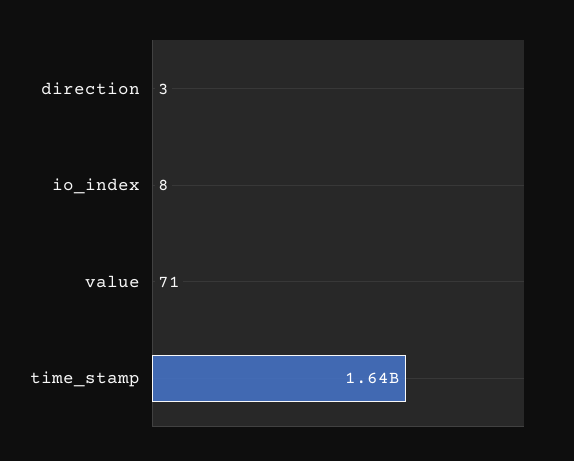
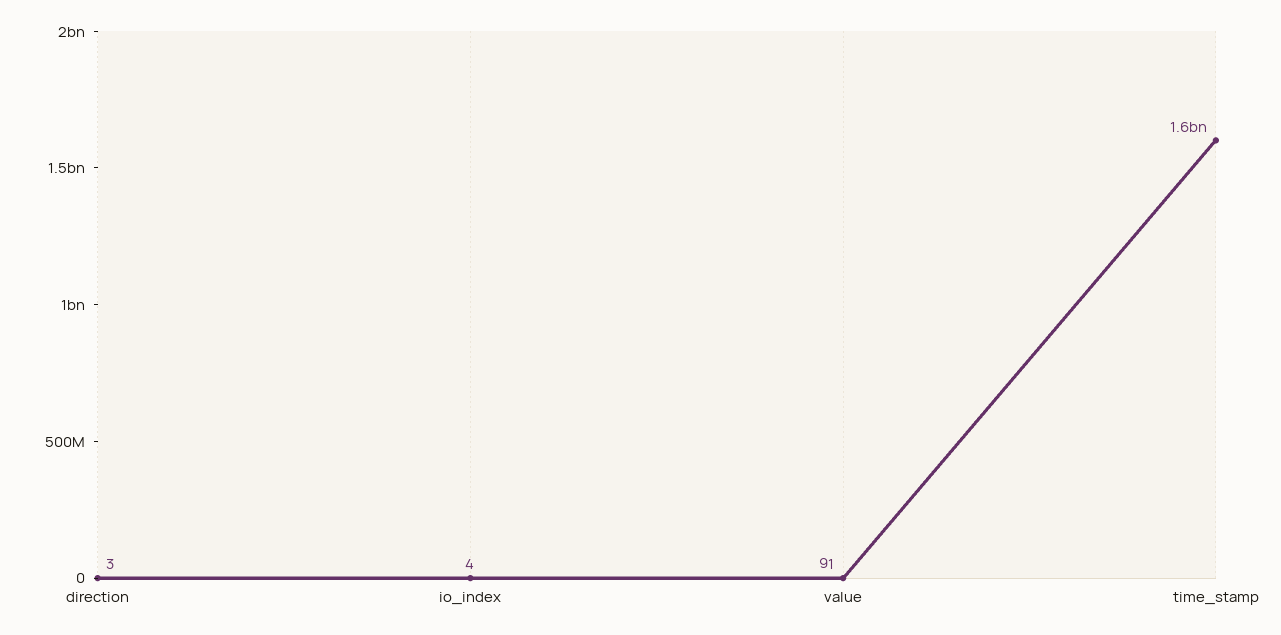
io_index: 8 -> 4
value: 71 -> 91

